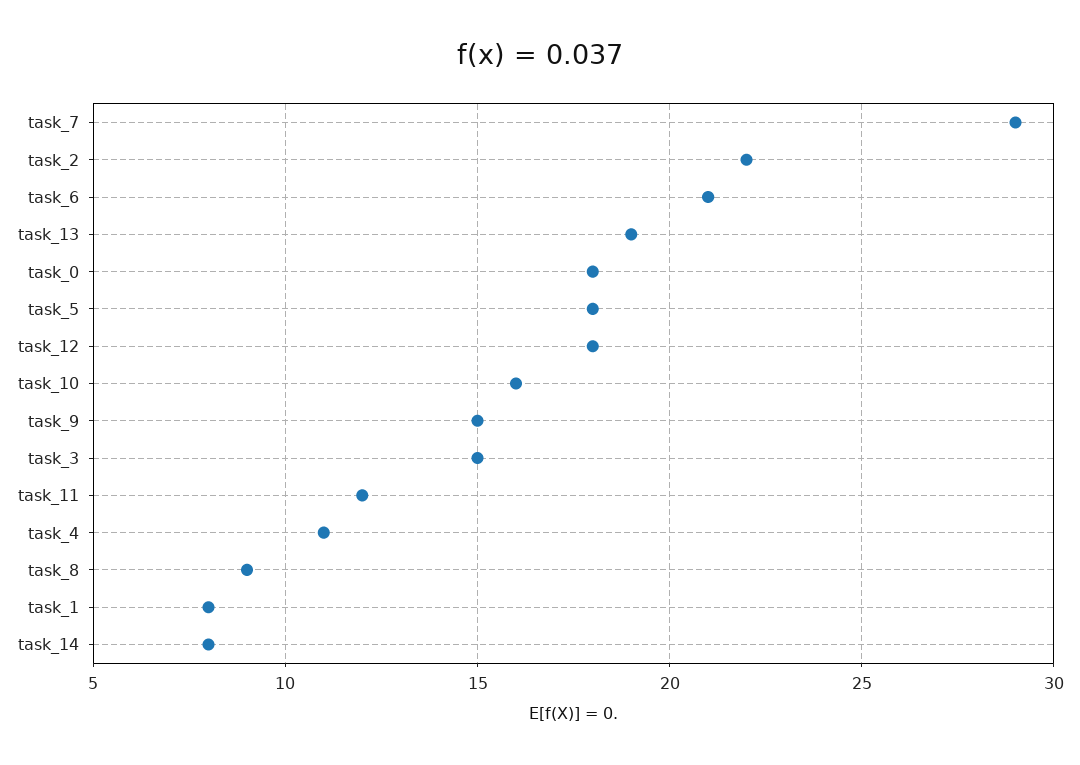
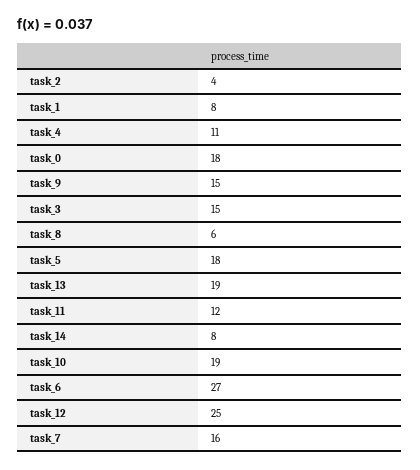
task_7: 29 -> 16
task_2: 22 -> 4
task_6: 21 -> 27
task_12: 18 -> 25
task_10: 16 -> 19
task_8: 9 -> 6

